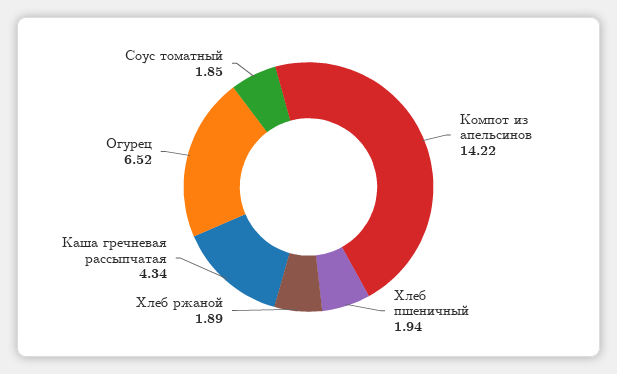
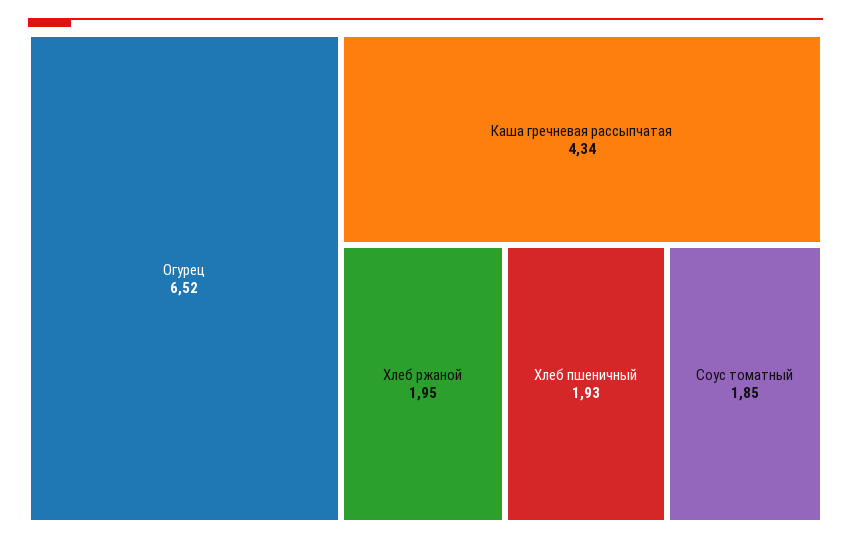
Компот из апельсинов: 14.22 -> none
Хлеб пшеничный: 1.94 -> 1.93
Хлеб ржаной: 1.89 -> 1.95

